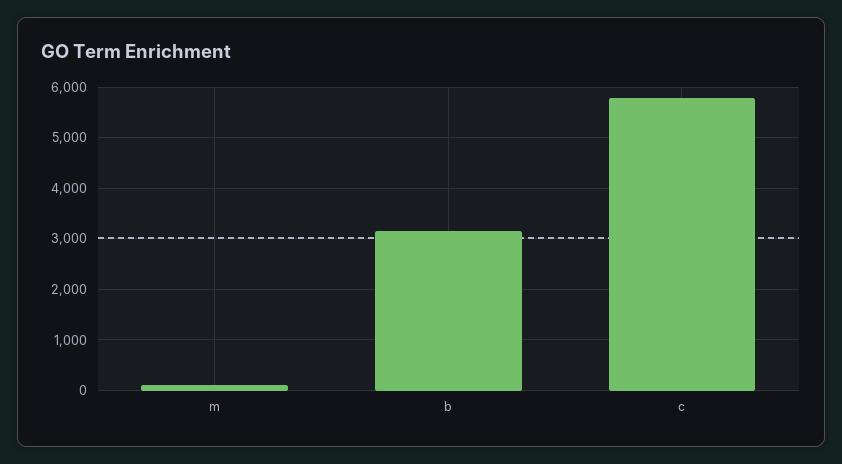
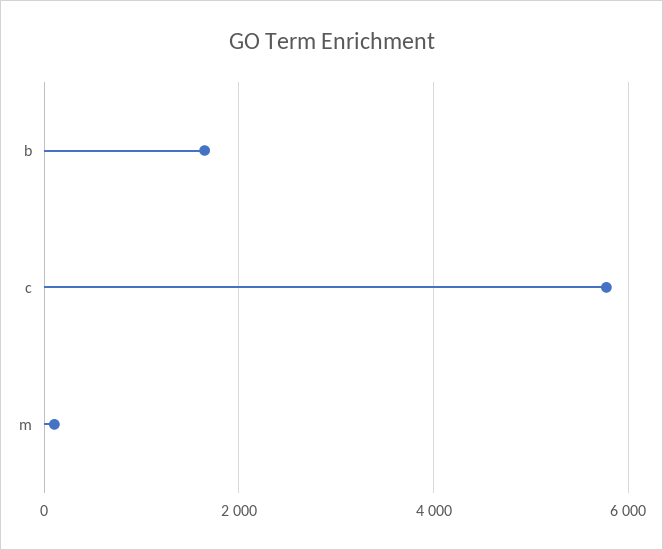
b: 3200 -> 1600

